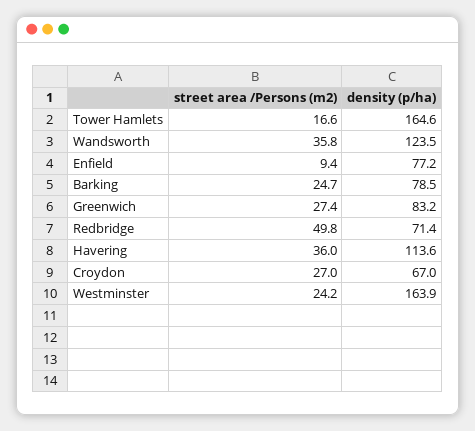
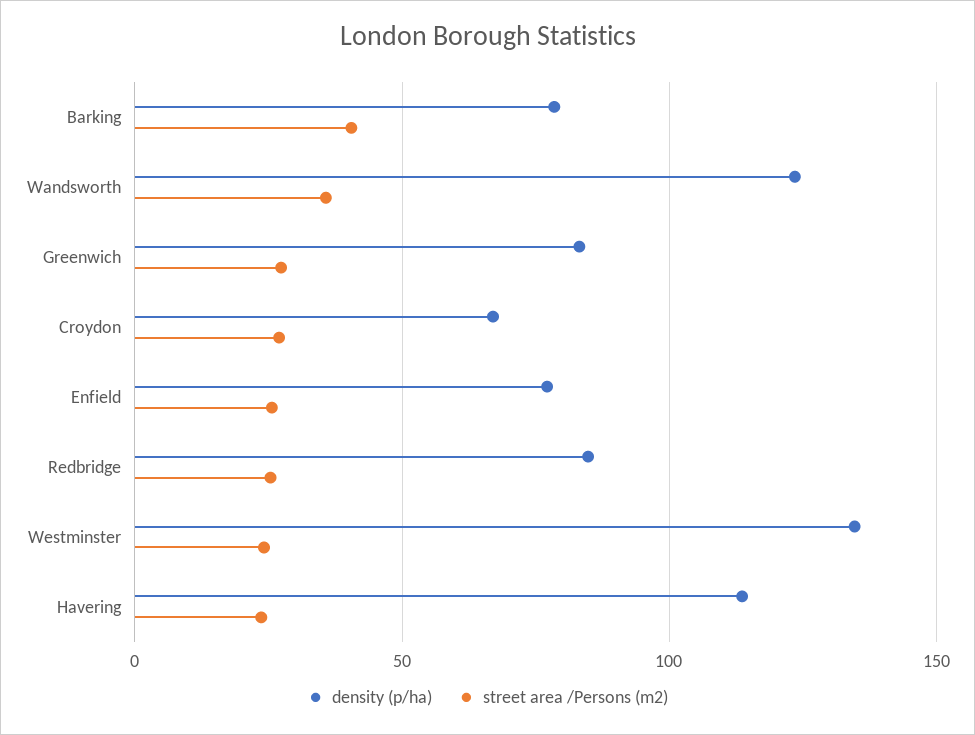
street area /Persons (m2), Tower Hamlets: 16.6 -> none
density (p/ha), Tower Hamlets: 164.6 -> none
street area /Persons (m2), Enfield: 9.4 -> 25
street area /Persons (m2), Barking: 24.7 -> 40
street area /Persons (m2), Redbridge: 49.8 -> 25
density (p/ha), Redbridge: 71.4 -> 85
street area /Persons (m2), Havering: 36 -> 25
density (p/ha), Westminster: 163.9 -> 135

